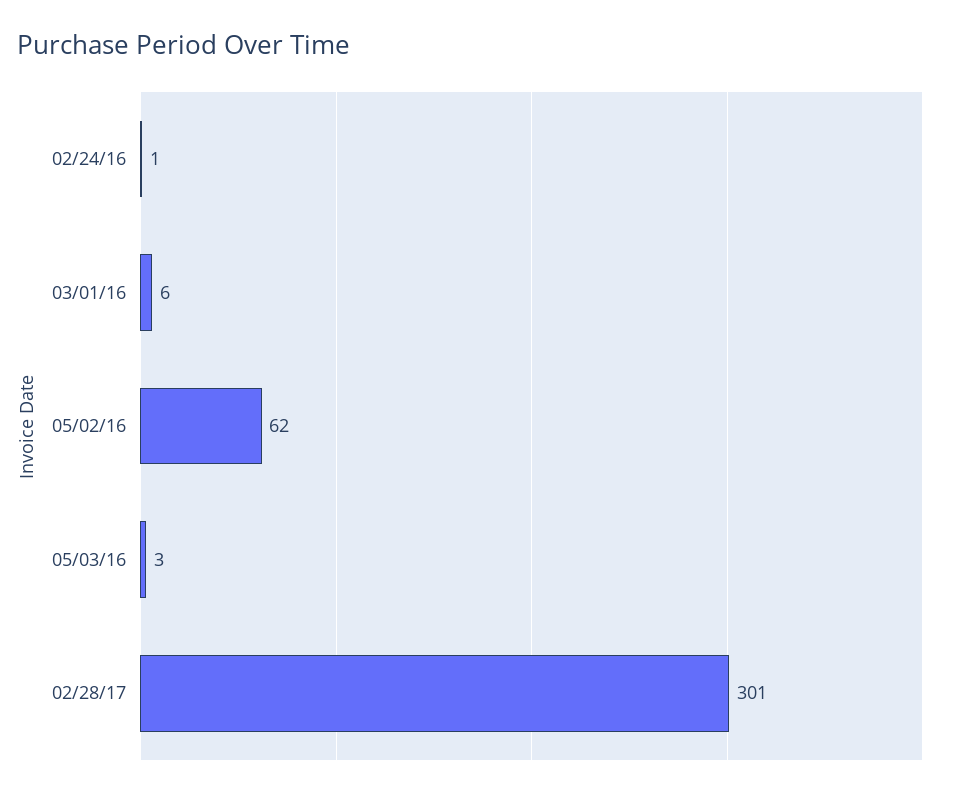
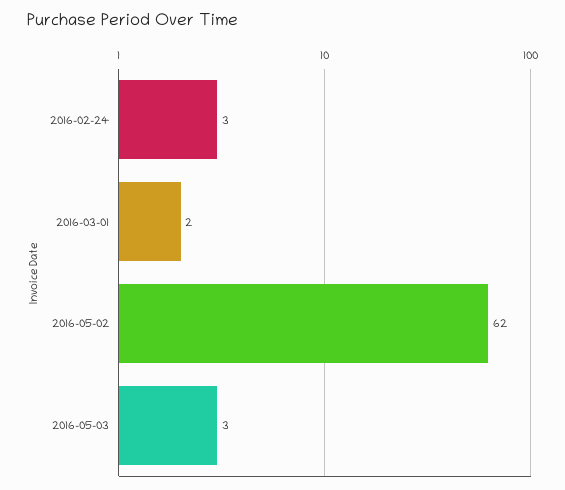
02/24/16: 1 -> 3
03/01/16: 6 -> 2
02/28/17: 301 -> none

